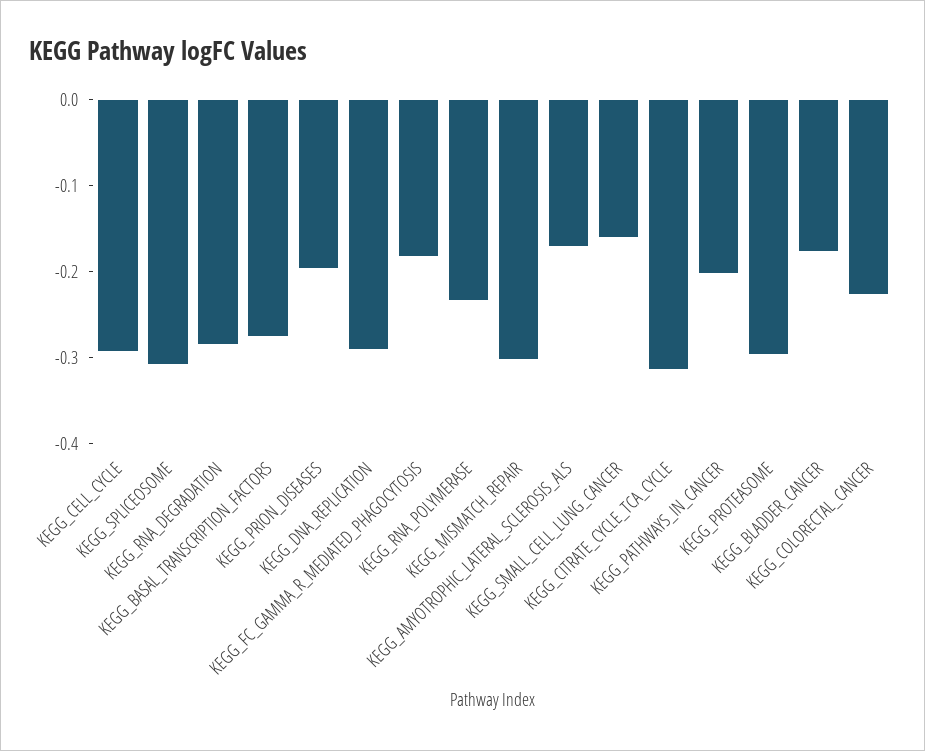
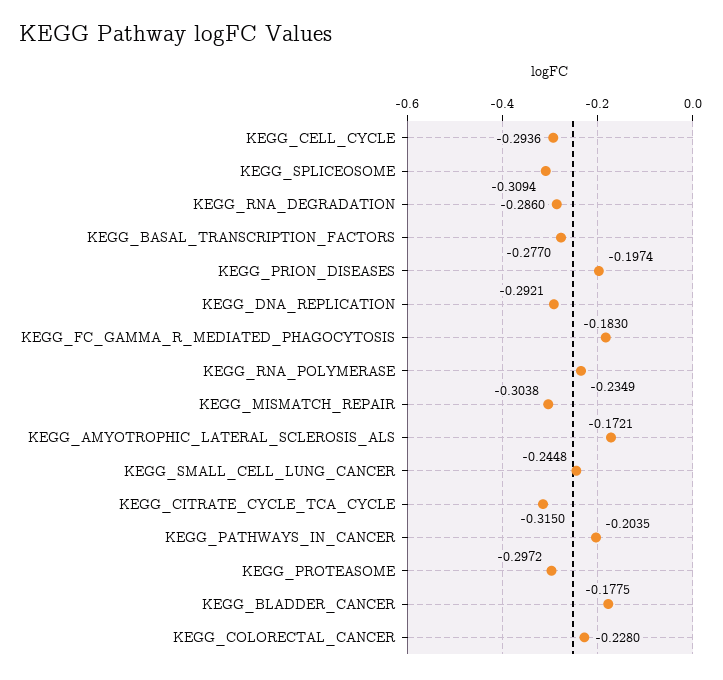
KEGG_SMALL_CELL_LUNG_CANCER: -0.16 -> -0.2448

